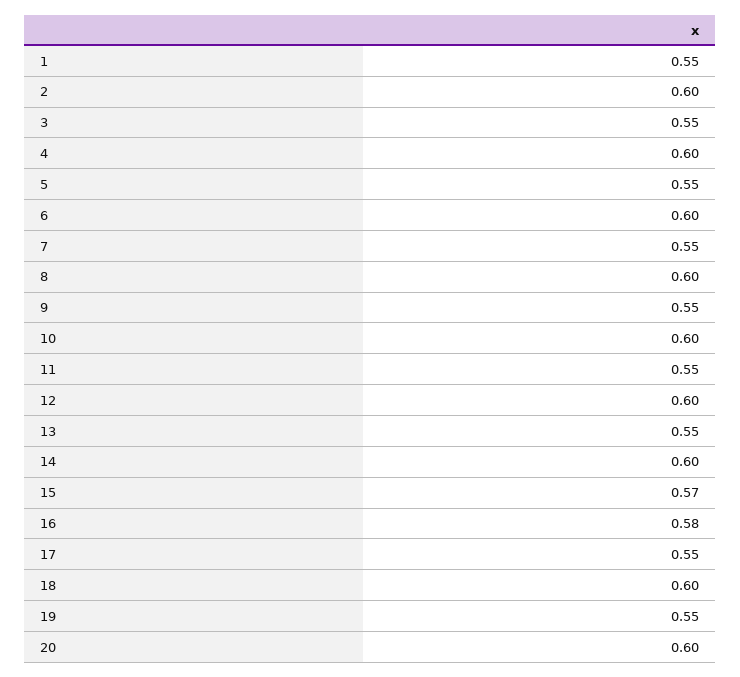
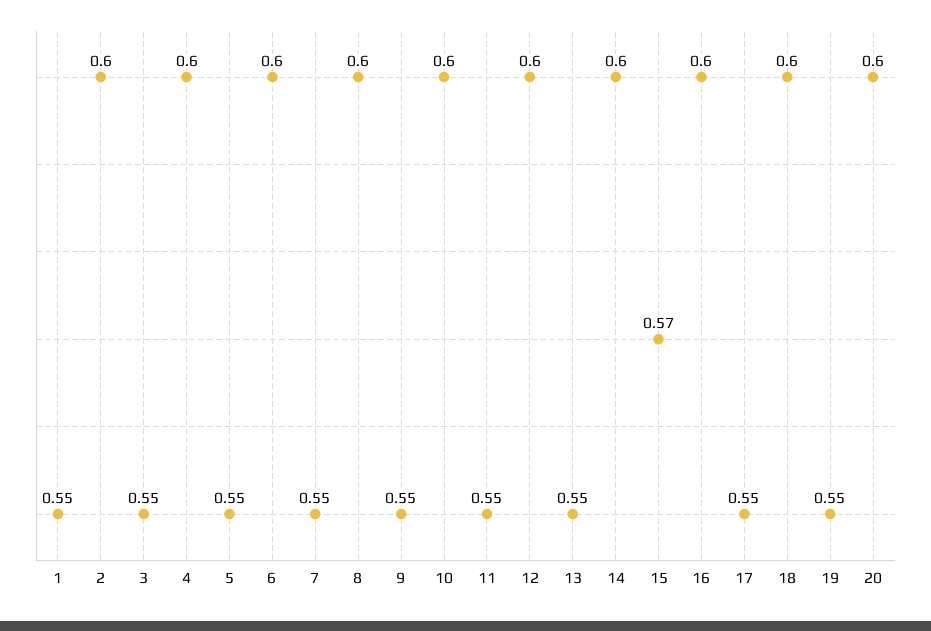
16: 0.58 -> 0.6

